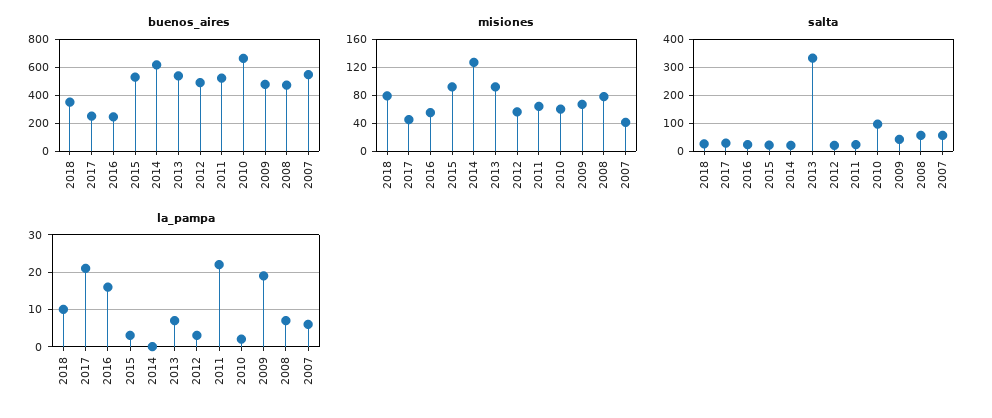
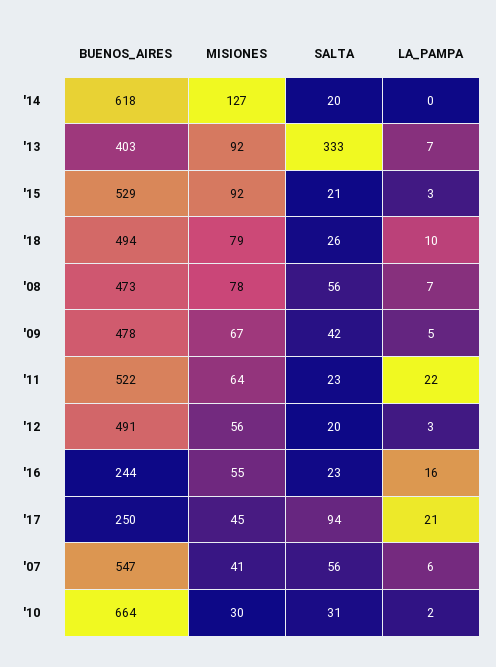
buenos_aires, 2018: 350 -> 494
buenos_aires, 2013: 550 -> 403
misiones, 2010: 60 -> 30
salta, 2017: 25 -> 94
salta, 2010: 100 -> 31
la_pampa, 2009: 20 -> 5

